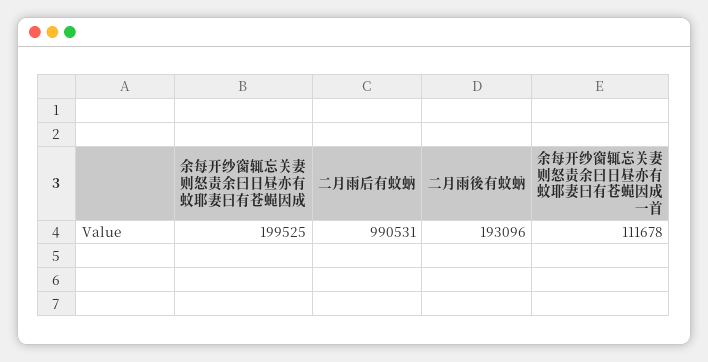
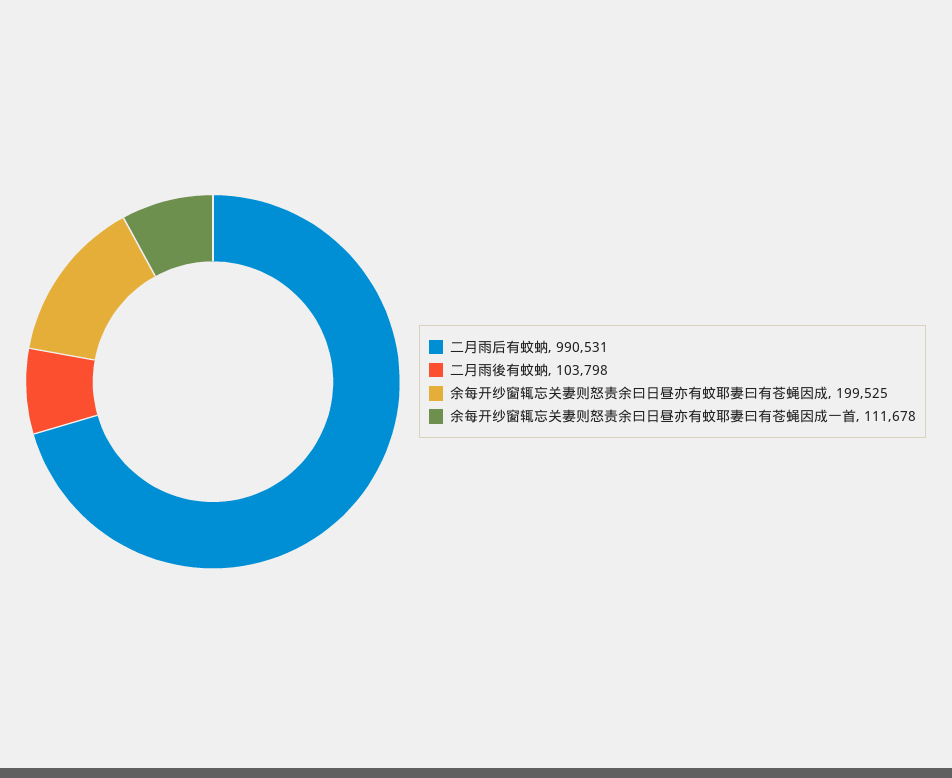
二月雨後有蚊蚋: 193096 -> 103798

